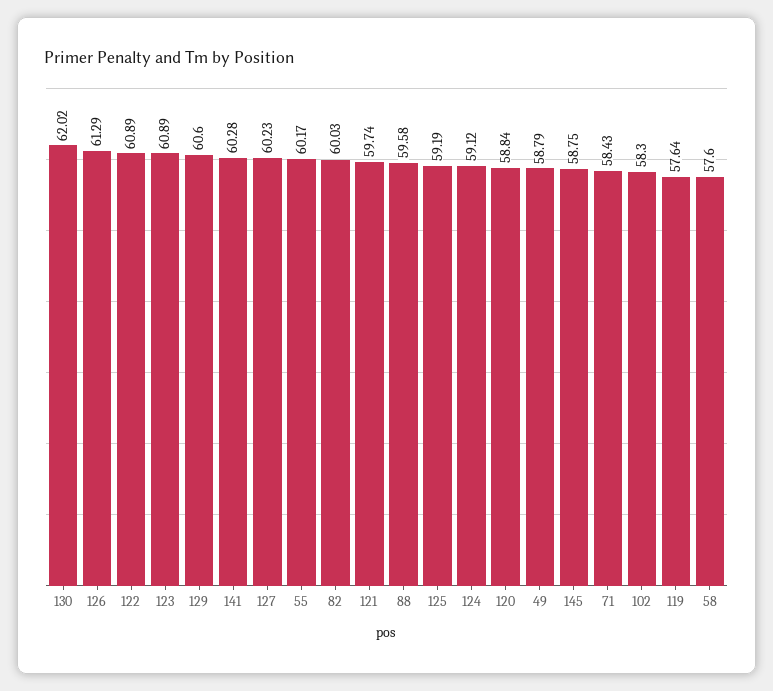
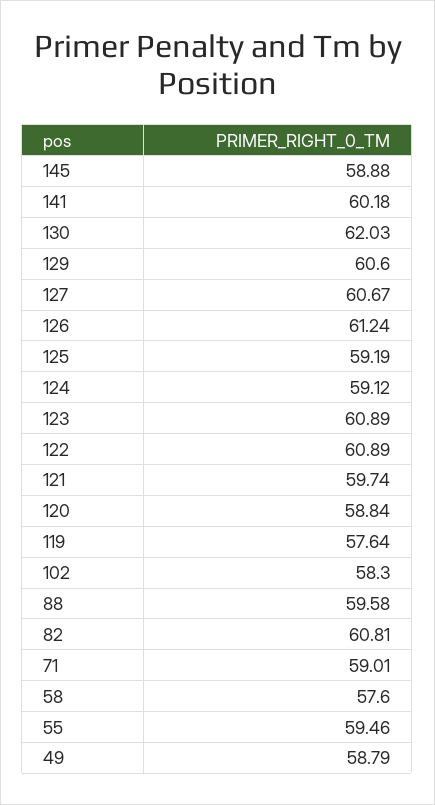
130: 62.02 -> 62.03
126: 61.29 -> 61.24
141: 60.28 -> 60.18
127: 60.23 -> 60.67
55: 60.17 -> 59.46
82: 60.03 -> 60.81
145: 58.75 -> 58.88
71: 58.43 -> 59.01

